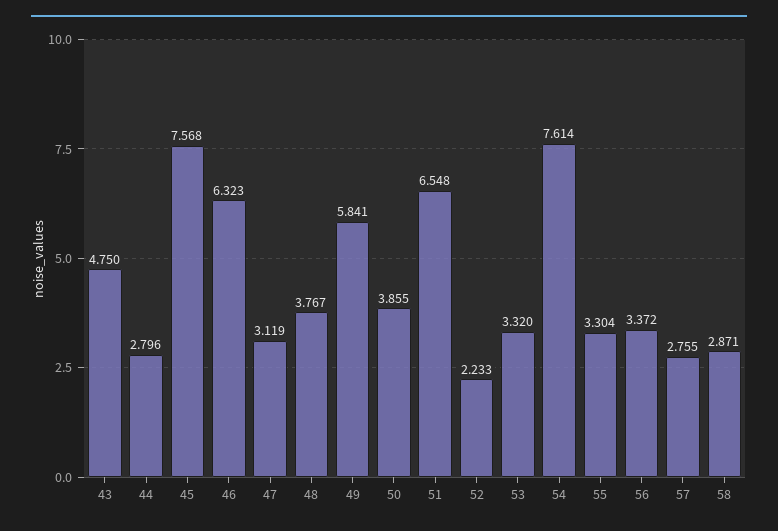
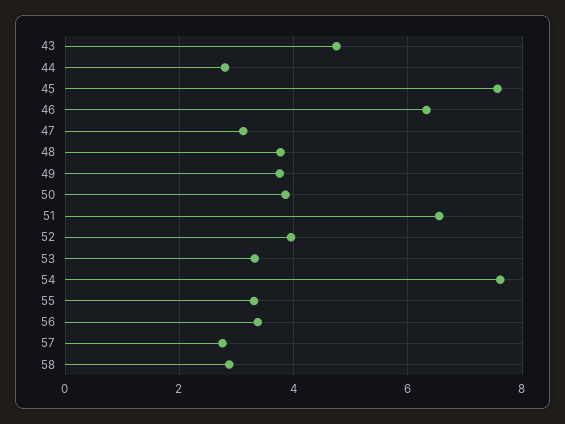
49: 5.841 -> 3.8
52: 2.233 -> 4

